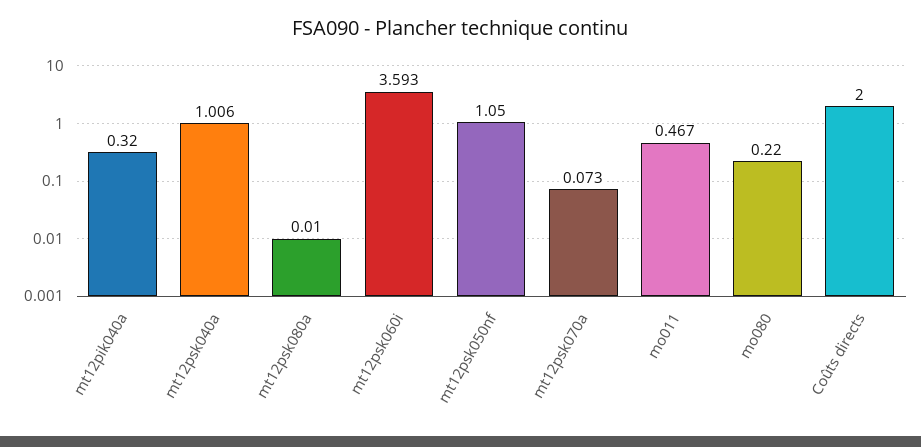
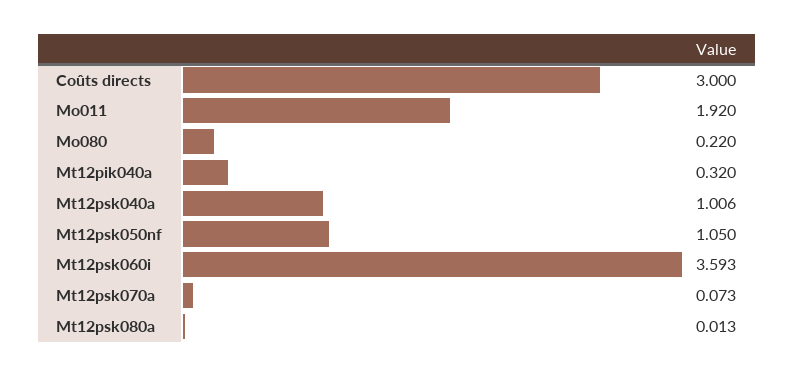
mt12psk080a: 0.01 -> 0.013
mo011: 0.467 -> 1.92
Coûts directs: 2 -> 3

